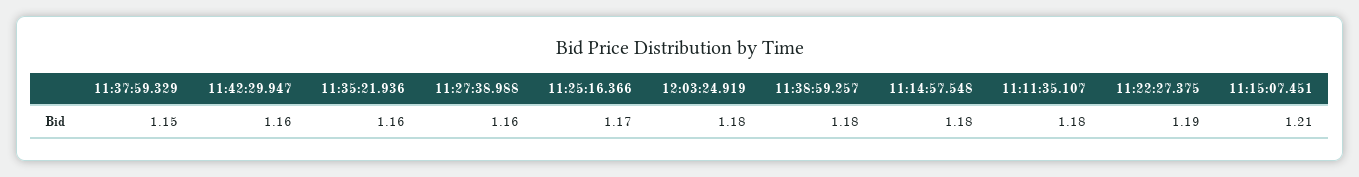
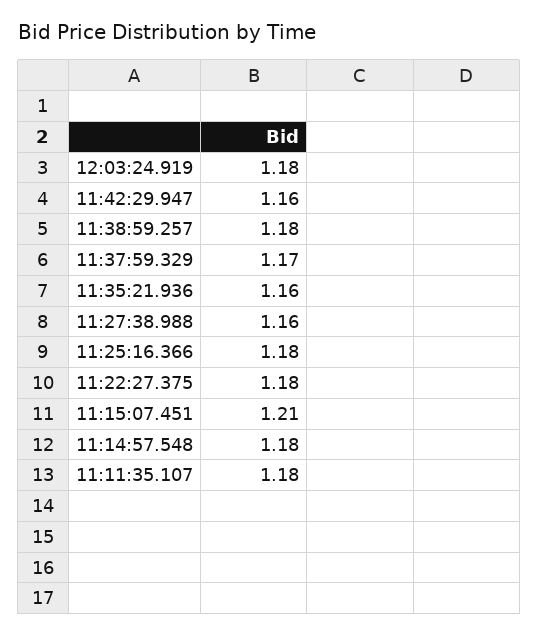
11:37:59.329: 1.15 -> 1.17
11:25:16.366: 1.17 -> 1.18
11:22:27.375: 1.19 -> 1.18

